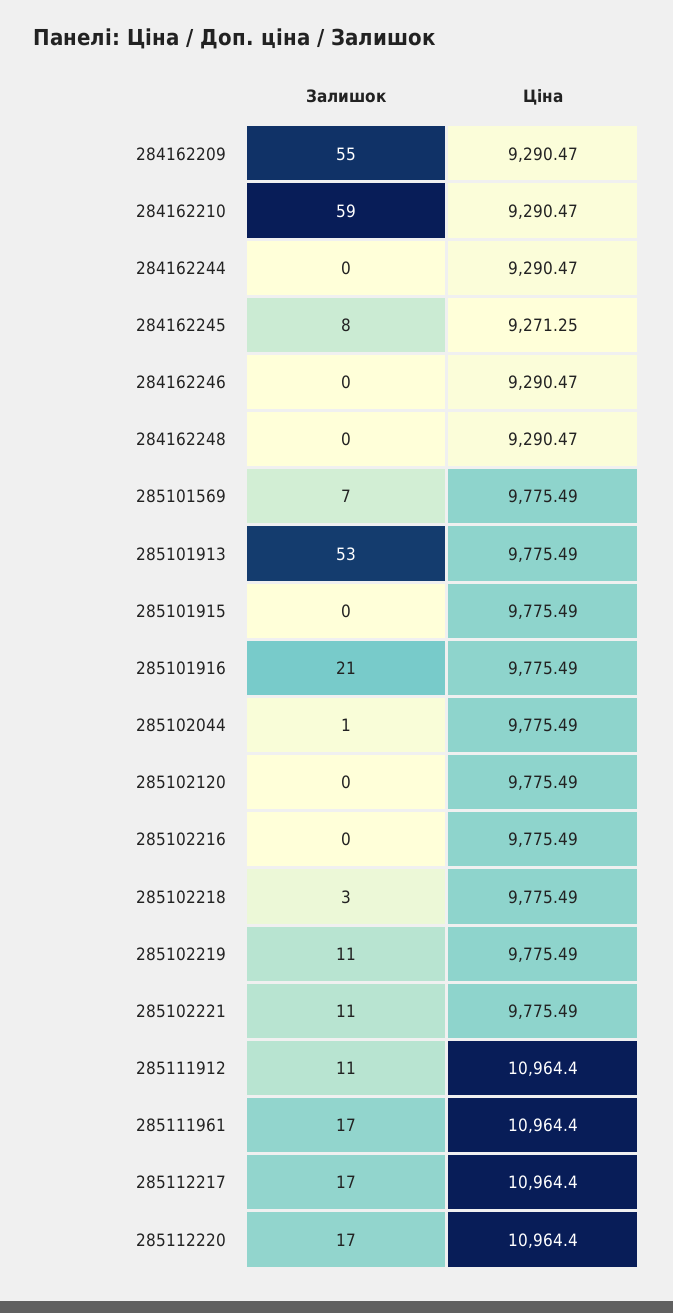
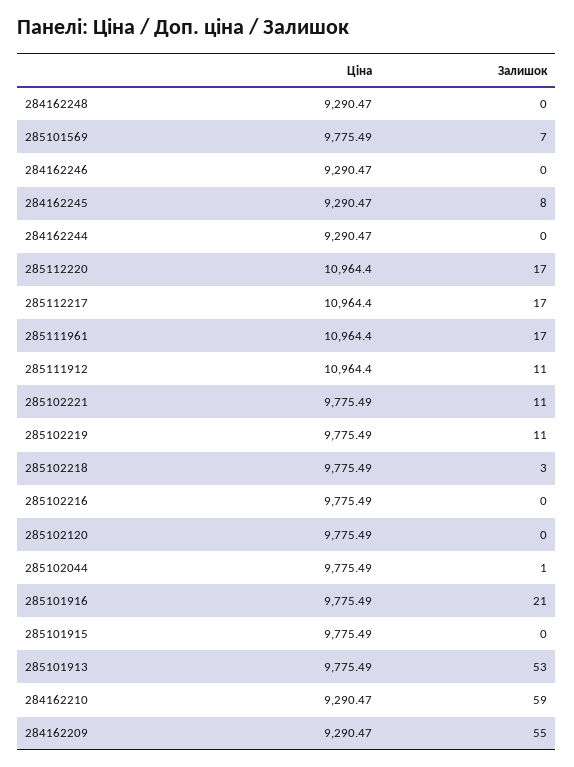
Ціна, 284162245: 9271.25 -> 9290.47

